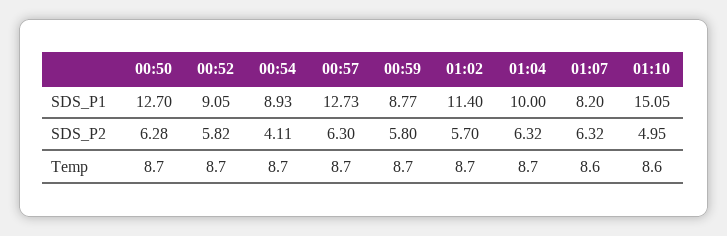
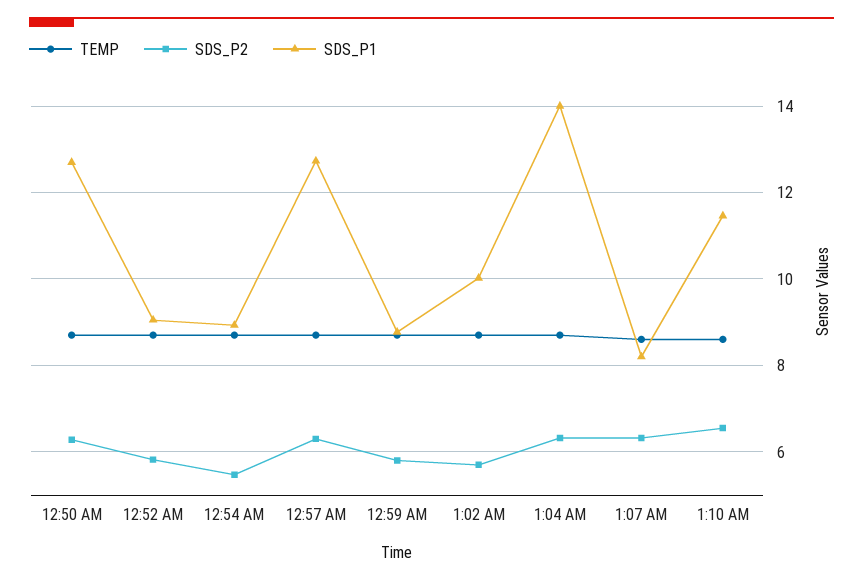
SDS_P1, 01:02: 11.4 -> 10
SDS_P1, 01:04: 10 -> 14
SDS_P1, 01:10: 15.05 -> 11.4
SDS_P2, 00:54: 4.11 -> 5.4
SDS_P2, 01:10: 4.95 -> 6.6

